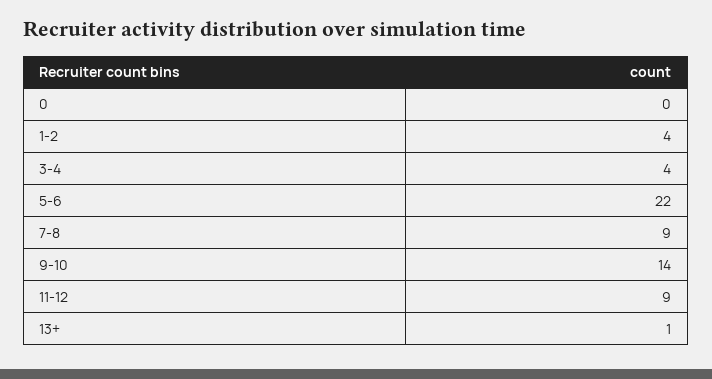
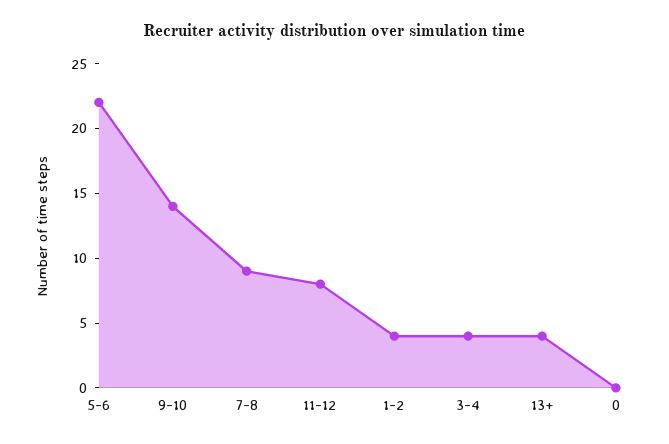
11-12: 9 -> 8
13+: 1 -> 4

